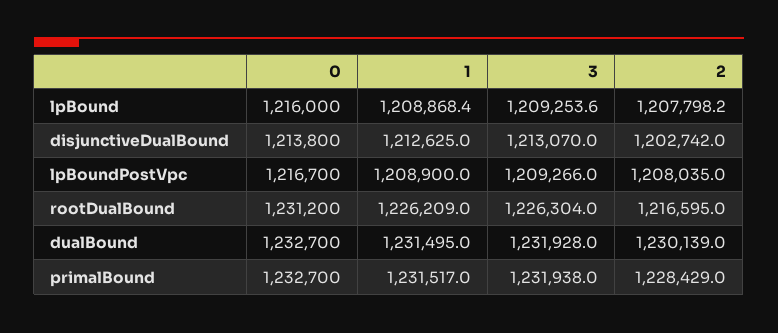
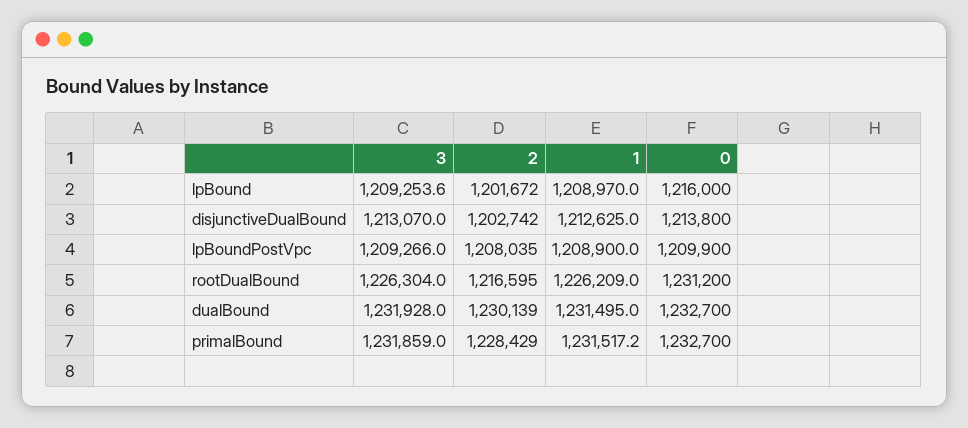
1, lpBound: 1208868.4 -> 1208970
2, lpBound: 1207798.2 -> 1201672
0, lpBoundPostVpc: 1216700 -> 1209900
1, primalBound: 1231517 -> 1231517.2
3, primalBound: 1231938 -> 1231859

